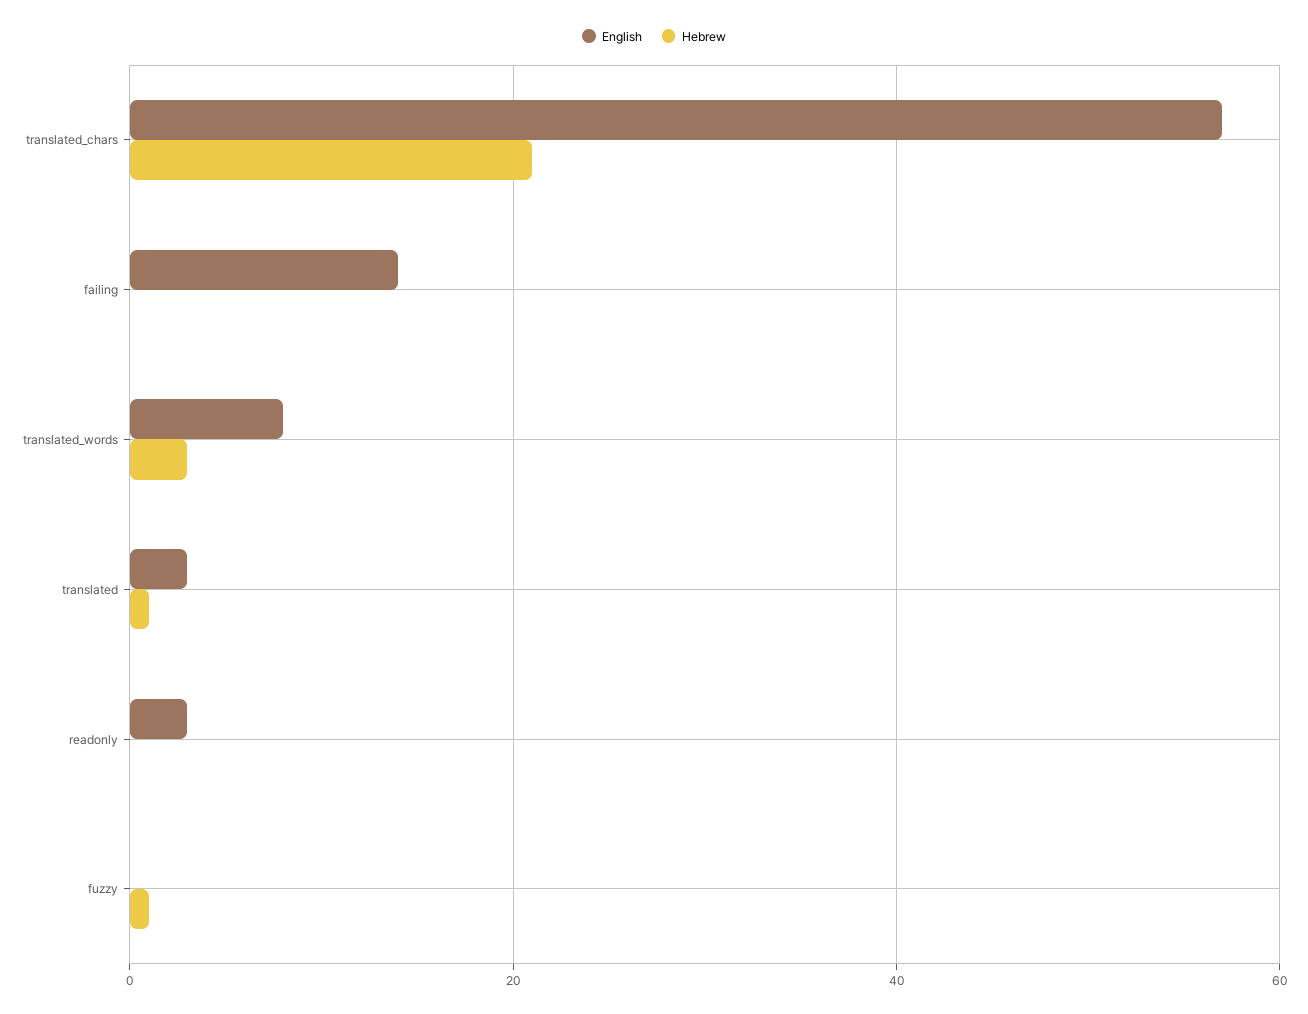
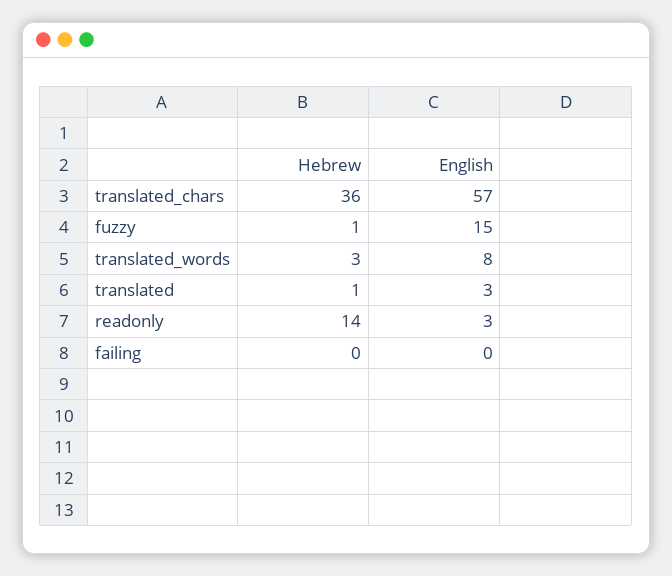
Hebrew, translated_chars: 20 -> 36
English, failing: 15 -> 0
Hebrew, readonly: 0 -> 14
English, fuzzy: 0 -> 15

